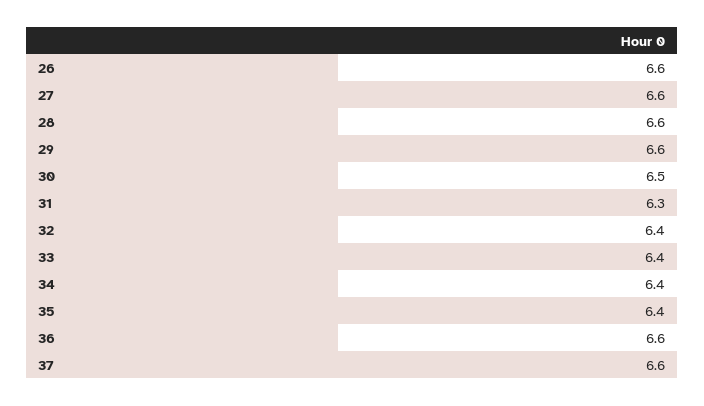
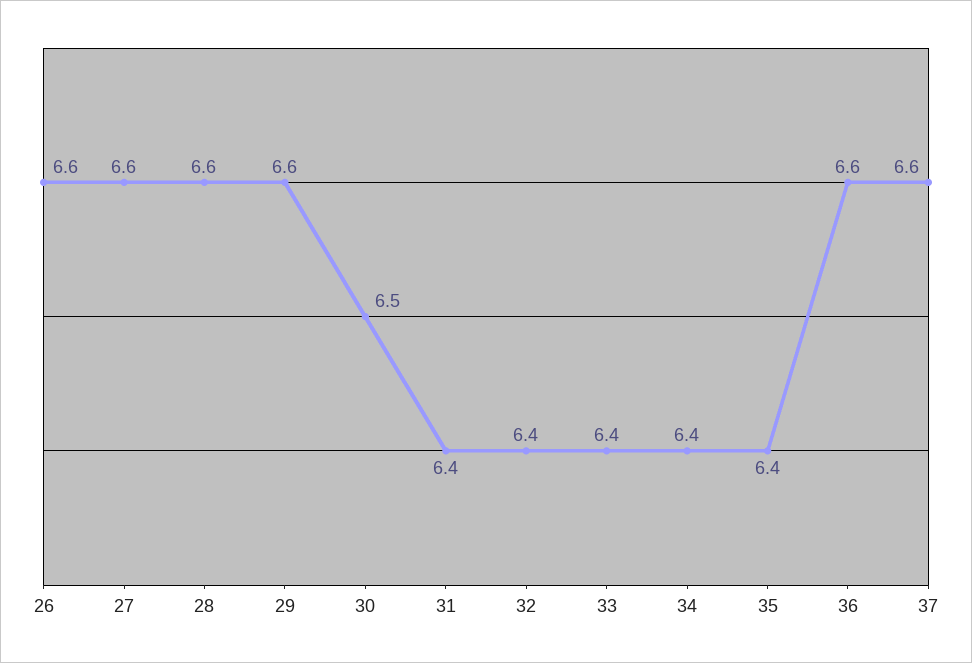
31: 6.3 -> 6.4

